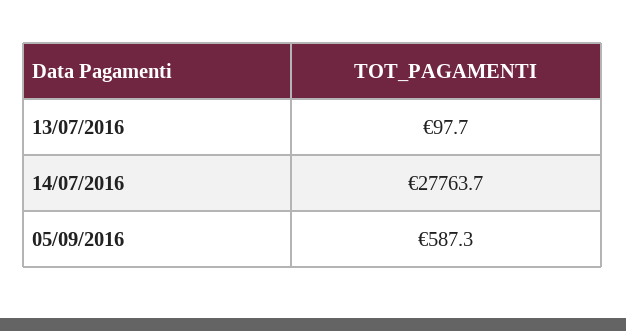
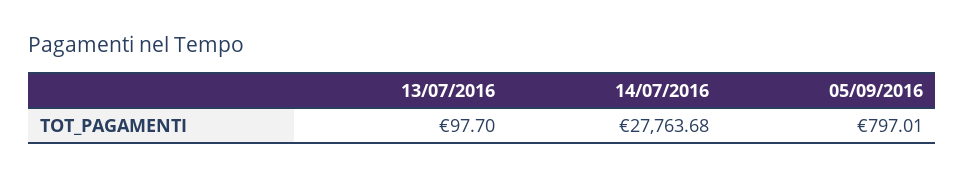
05/09/2016: 587.3 -> 797.01

